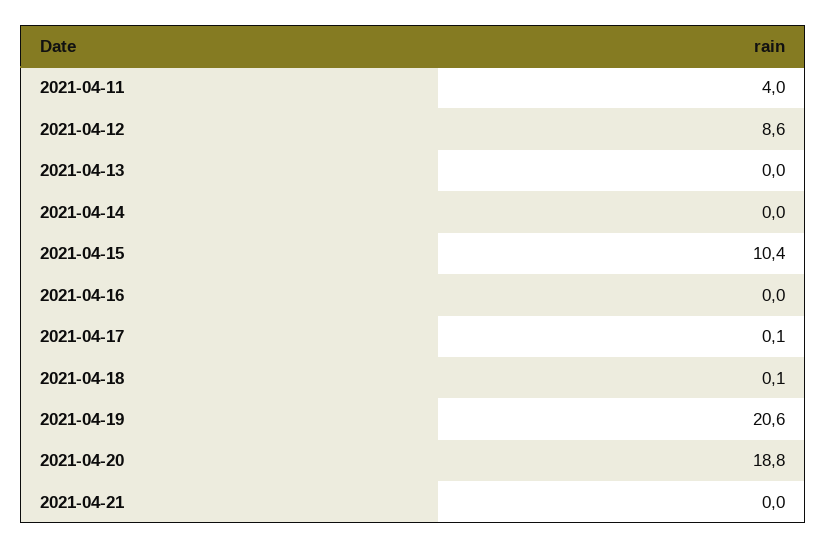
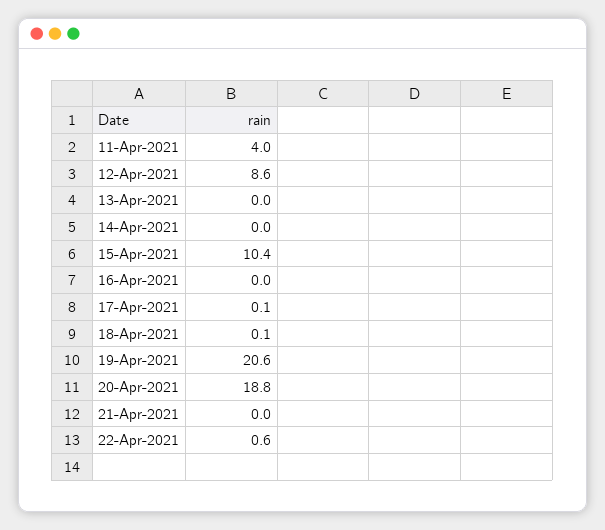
22-Apr-2021: none -> 0.6

